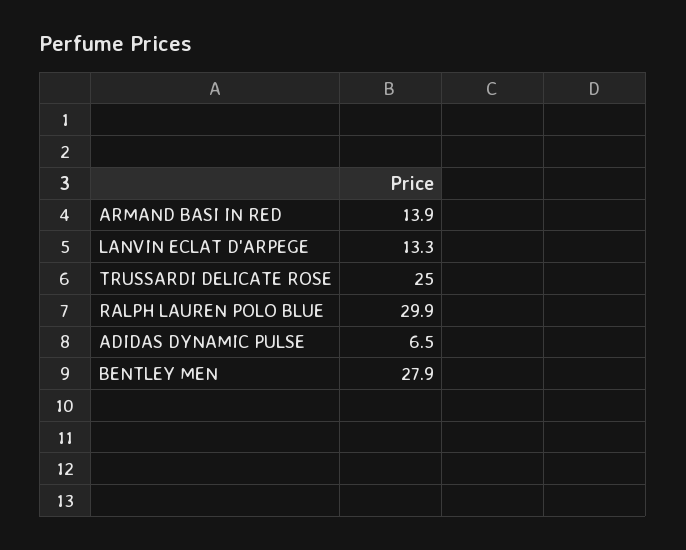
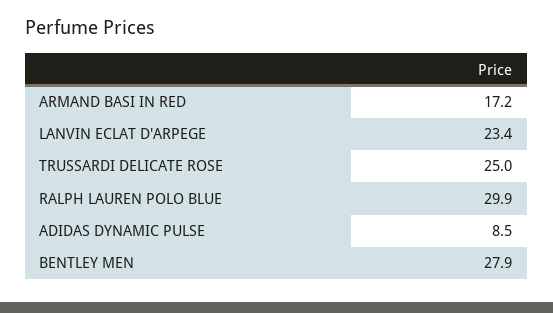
ARMAND BASI IN RED: 13.9 -> 17.2
LANVIN ECLAT D'ARPEGE: 13.3 -> 23.4
ADIDAS DYNAMIC PULSE: 6.5 -> 8.5

